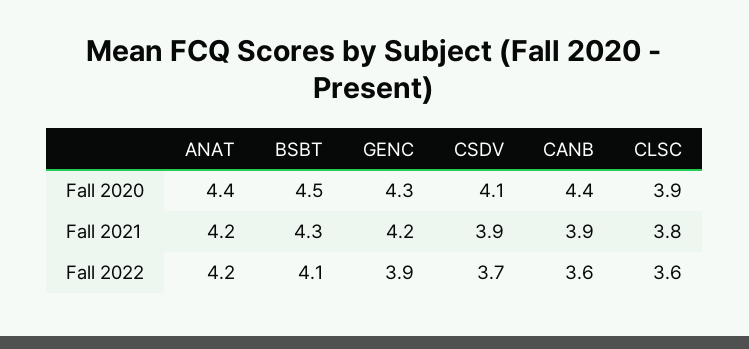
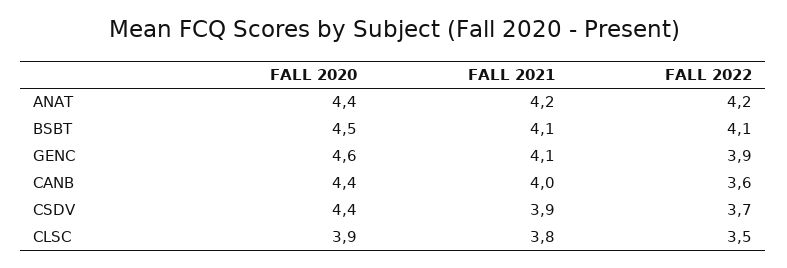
GENC, Fall 2020: 4.3 -> 4.6
CSDV, Fall 2020: 4.1 -> 4.4
BSBT, Fall 2021: 4.3 -> 4.1
GENC, Fall 2021: 4.2 -> 4.1
CANB, Fall 2021: 3.9 -> 4
CLSC, Fall 2022: 3.6 -> 3.5

